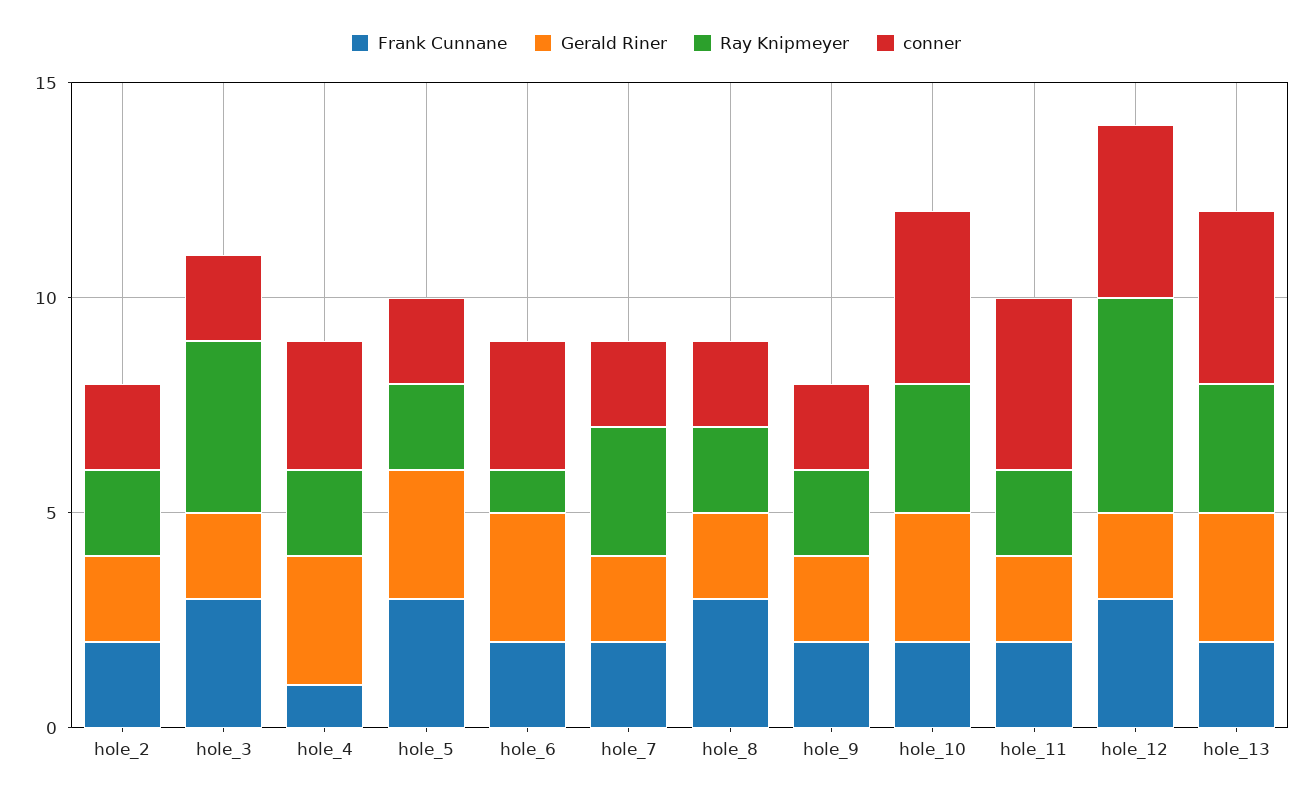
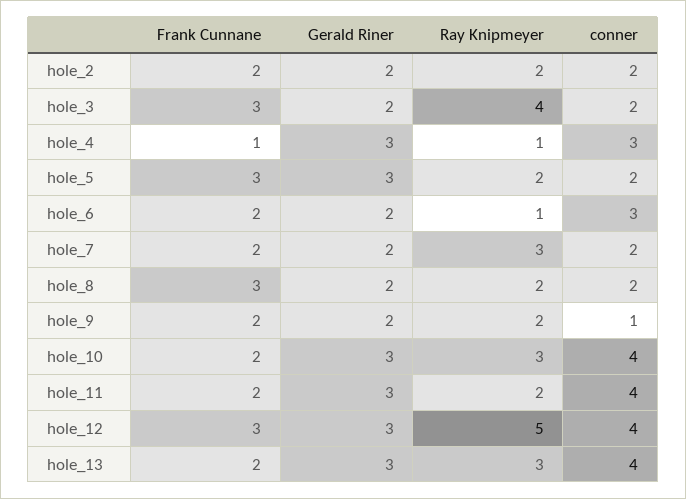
Ray Knipmeyer, hole_4: 2 -> 1
Gerald Riner, hole_6: 3 -> 2
conner, hole_9: 2 -> 1
Gerald Riner, hole_11: 2 -> 3
Gerald Riner, hole_12: 2 -> 3

